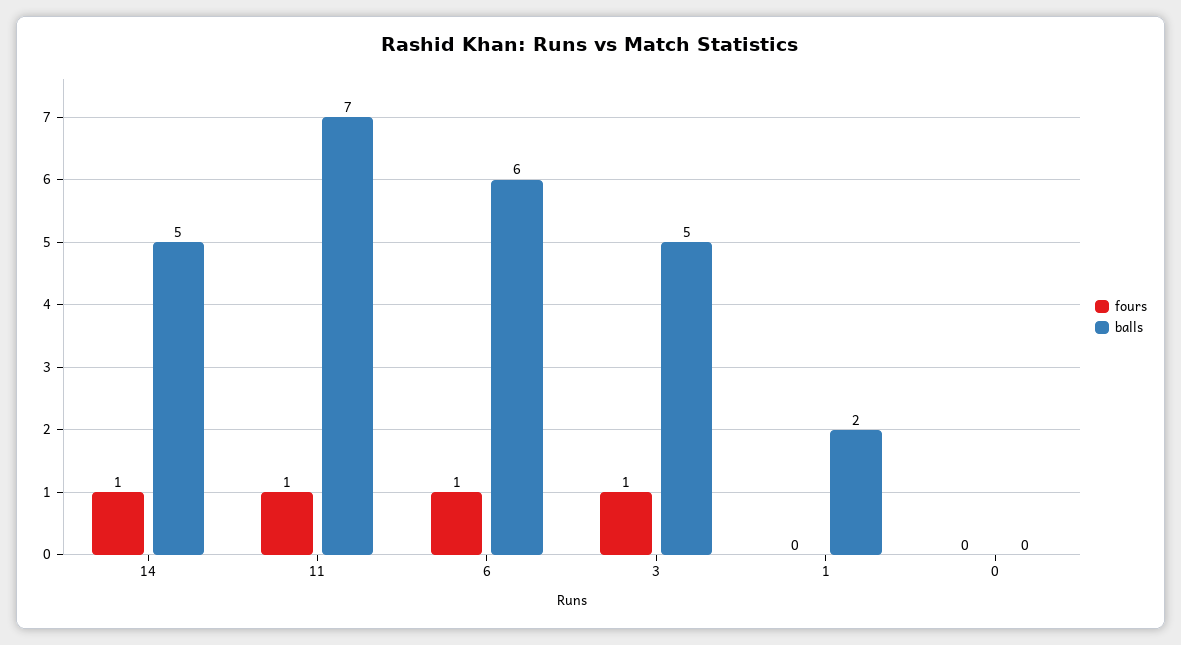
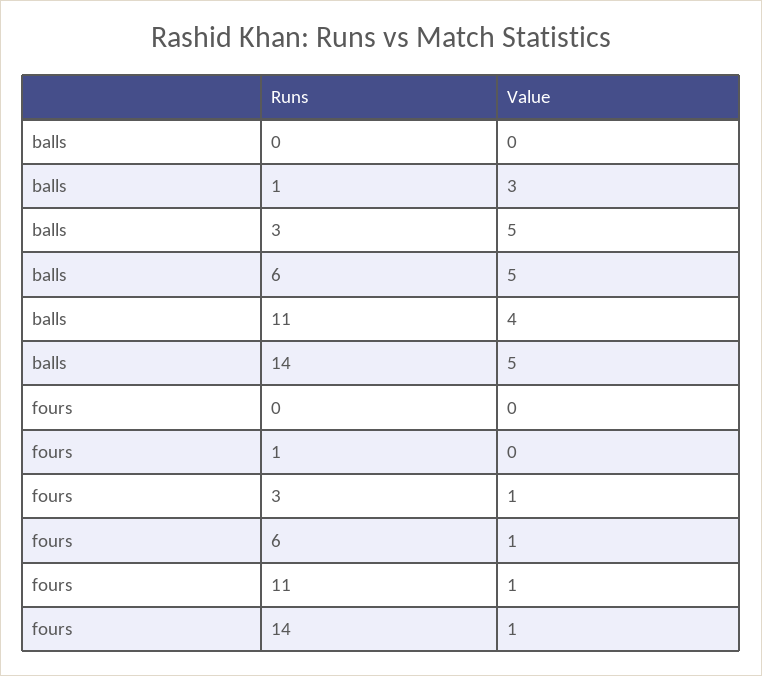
balls, 11: 7 -> 4
balls, 6: 6 -> 5
balls, 1: 2 -> 3

